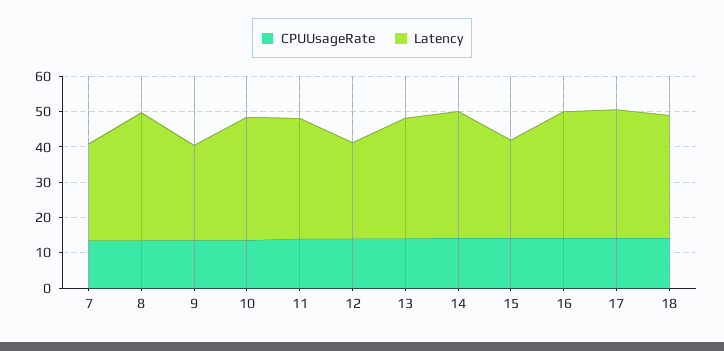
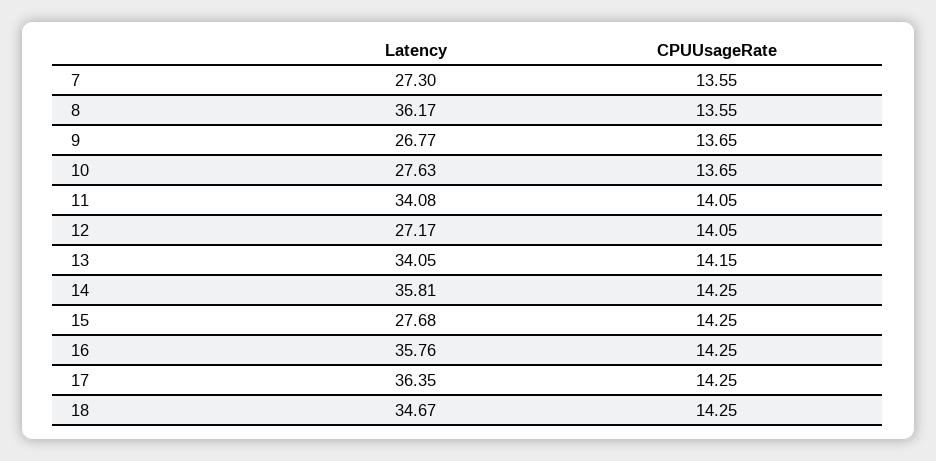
Latency, 10: 35 -> 27.63

